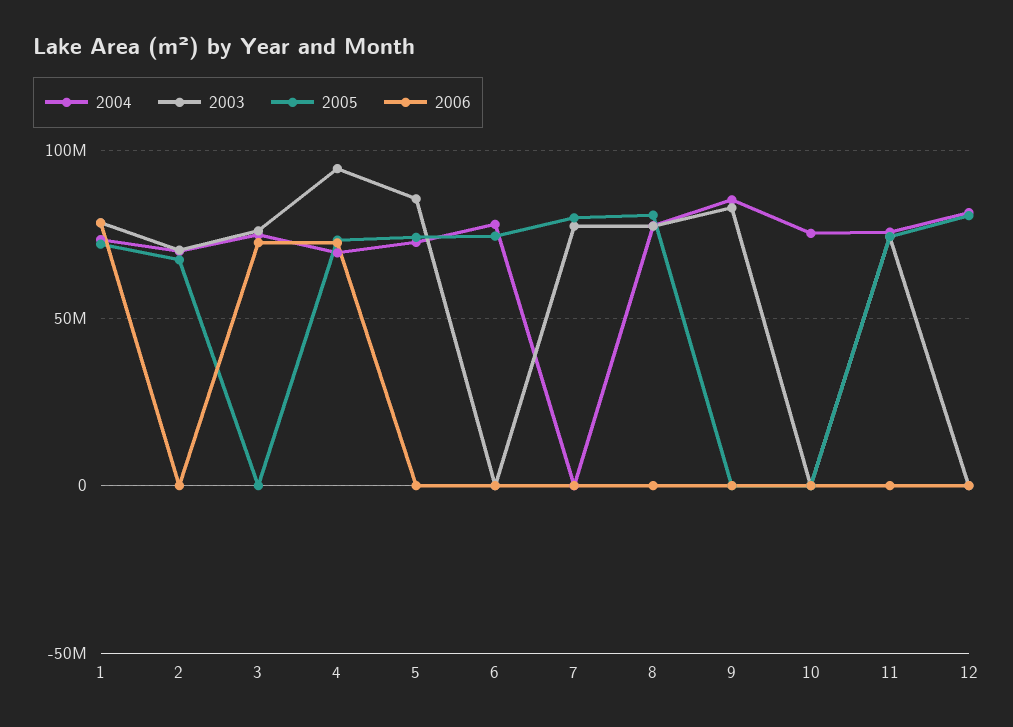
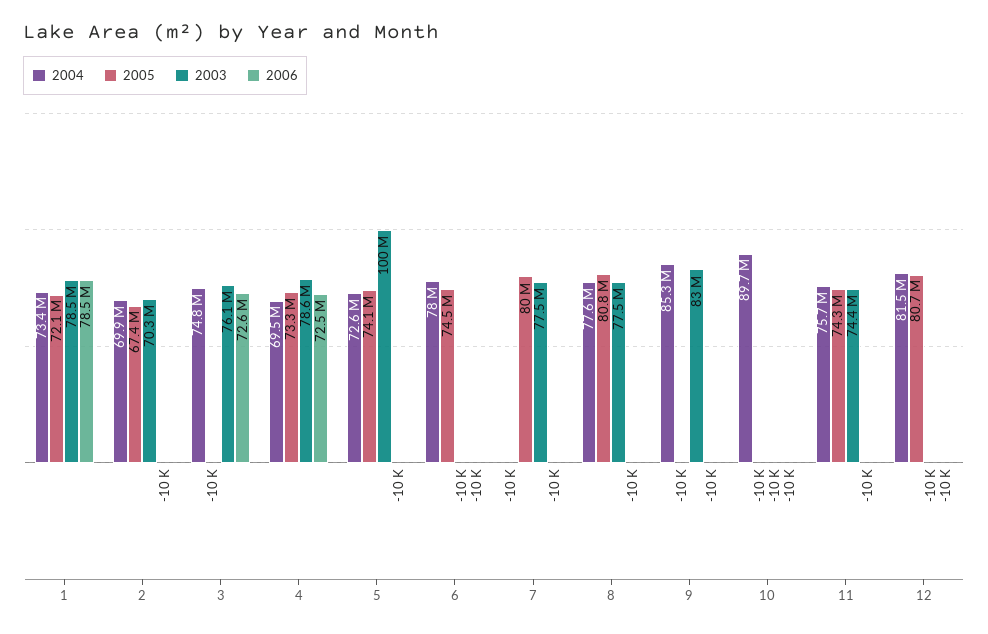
2003, 4: 95000000 -> 78600000
2003, 5: 85000000 -> 100000000
2004, 10: 75000000 -> 89700000

